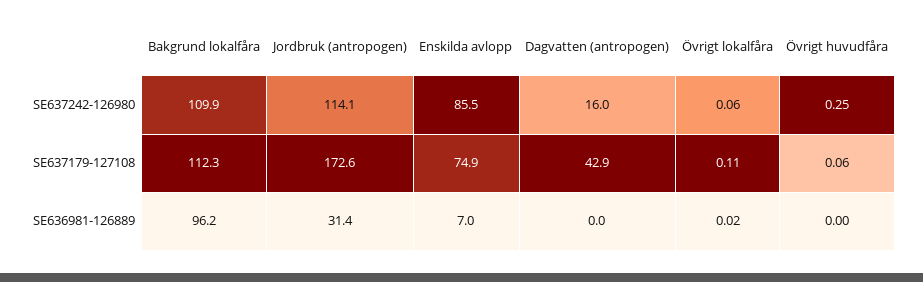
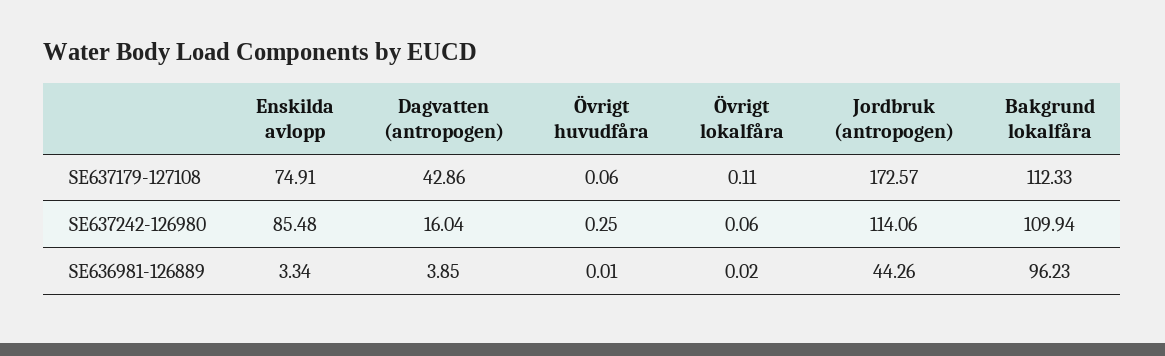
Jordbruk (antropogen), SE636981-126889: 31.4 -> 44.26
Enskilda avlopp, SE636981-126889: 7 -> 3.34
Dagvatten (antropogen), SE636981-126889: 0 -> 3.85
Övrigt huvudfåra, SE636981-126889: 0 -> 0.01

